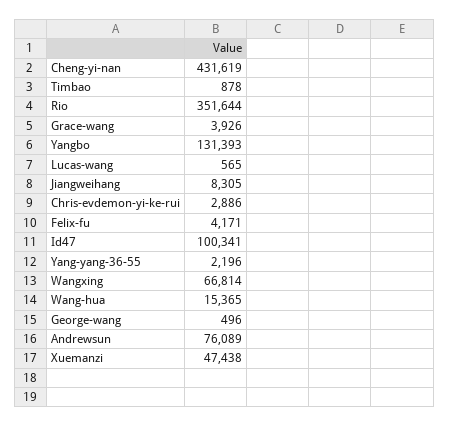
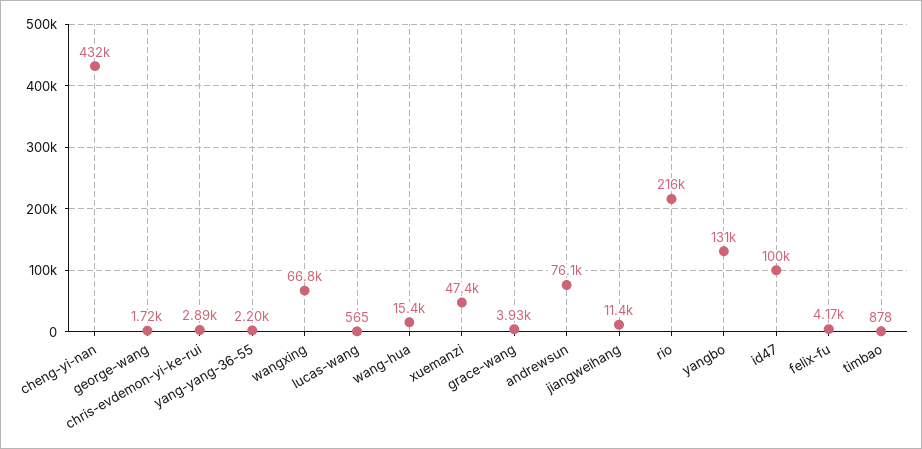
Rio: 351644 -> 216000
Jiangweihang: 8305 -> 11400
George-wang: 496 -> 1720

